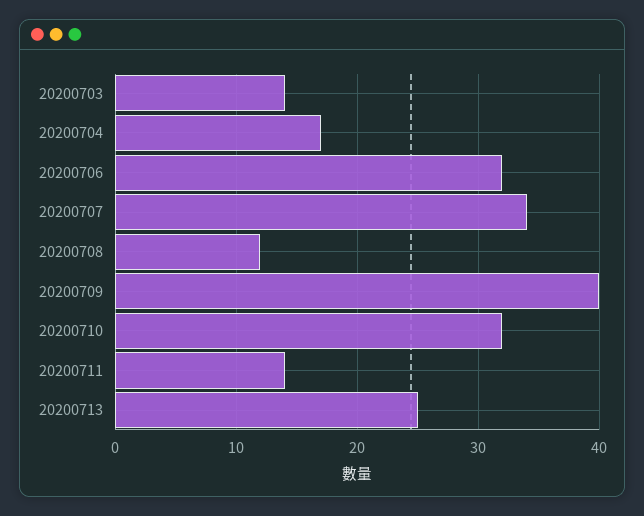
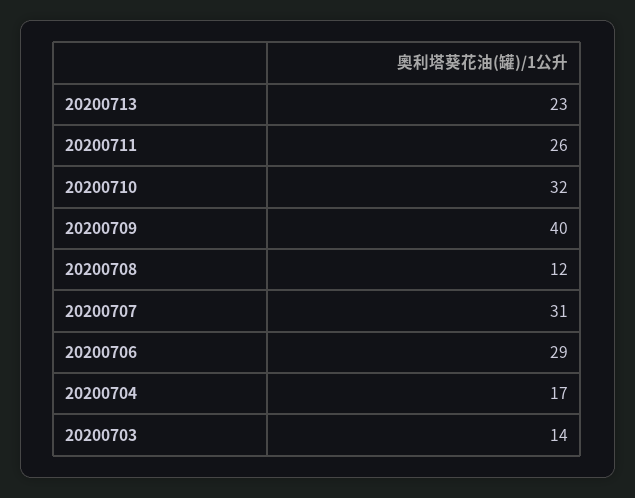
20200706: 32 -> 29
20200707: 34 -> 31
20200711: 14 -> 26
20200713: 25 -> 23

